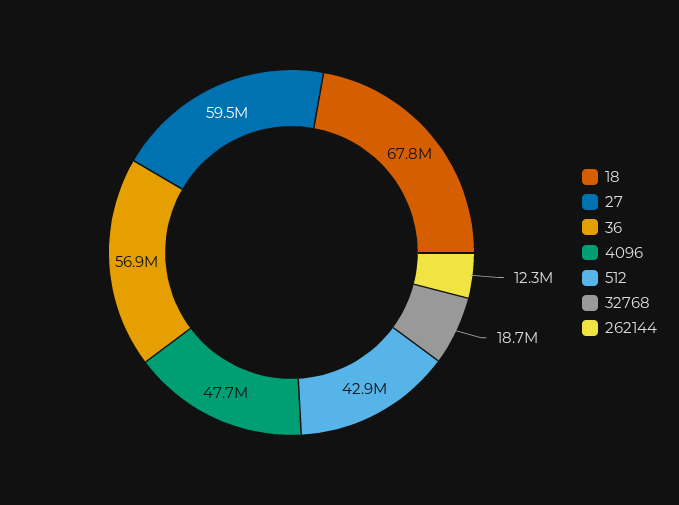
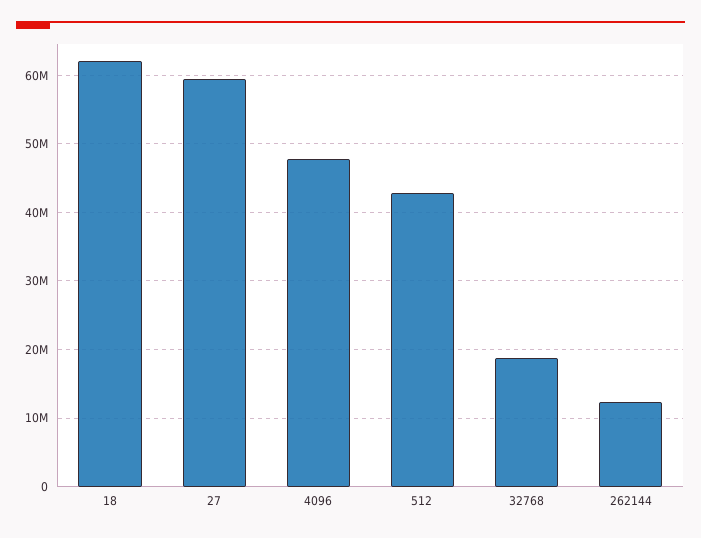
18: 67800000 -> 62000000
36: 56900000 -> none

